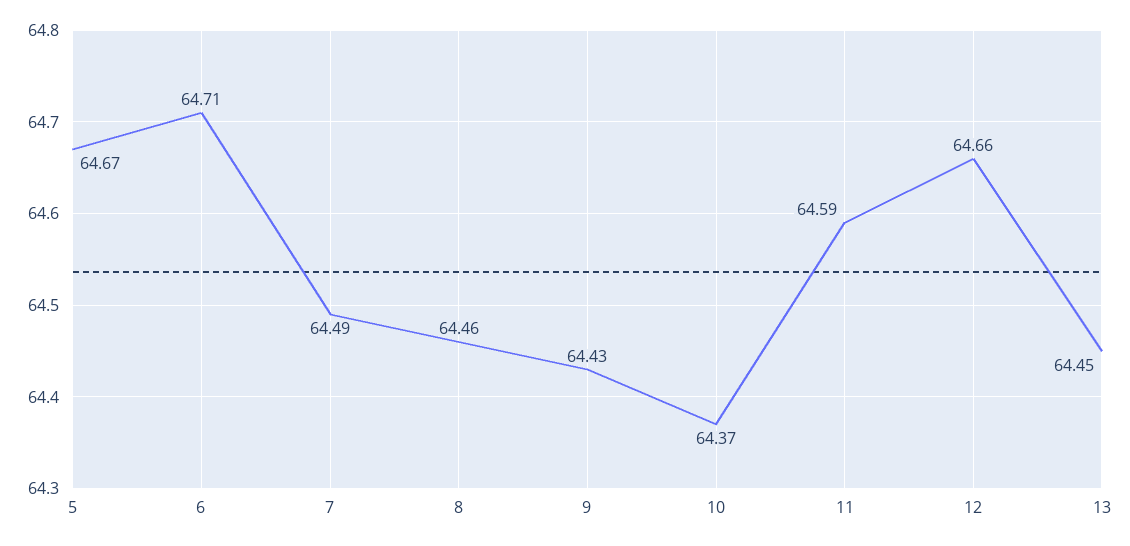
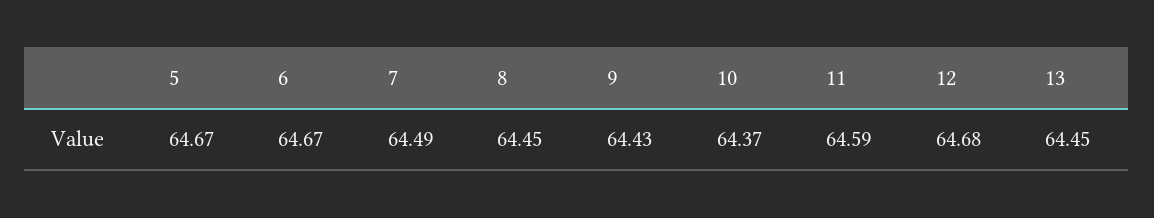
6: 64.71 -> 64.67
8: 64.46 -> 64.45
12: 64.66 -> 64.68

